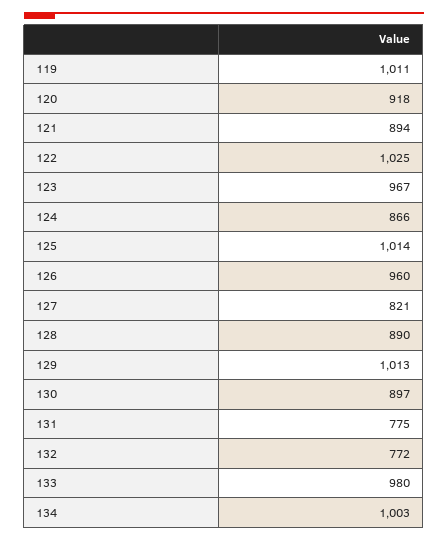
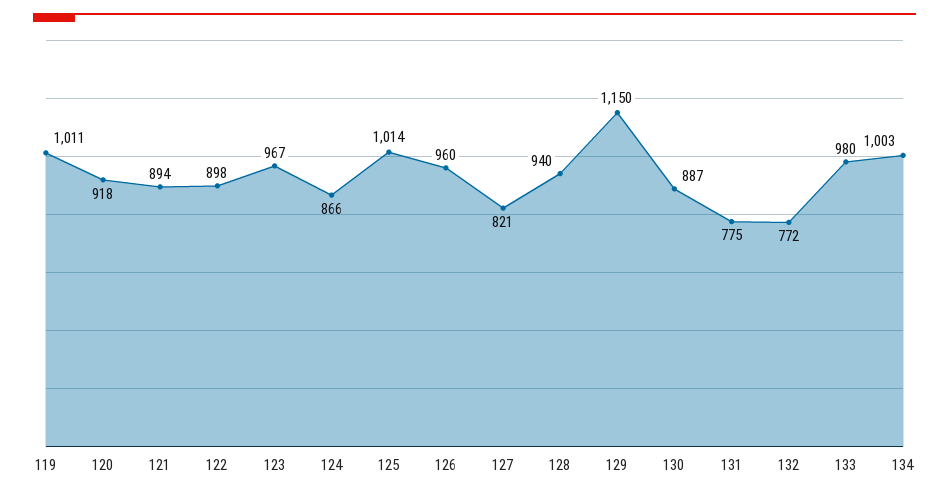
122: 1025 -> 898
128: 890 -> 940
129: 1013 -> 1150
130: 897 -> 887

